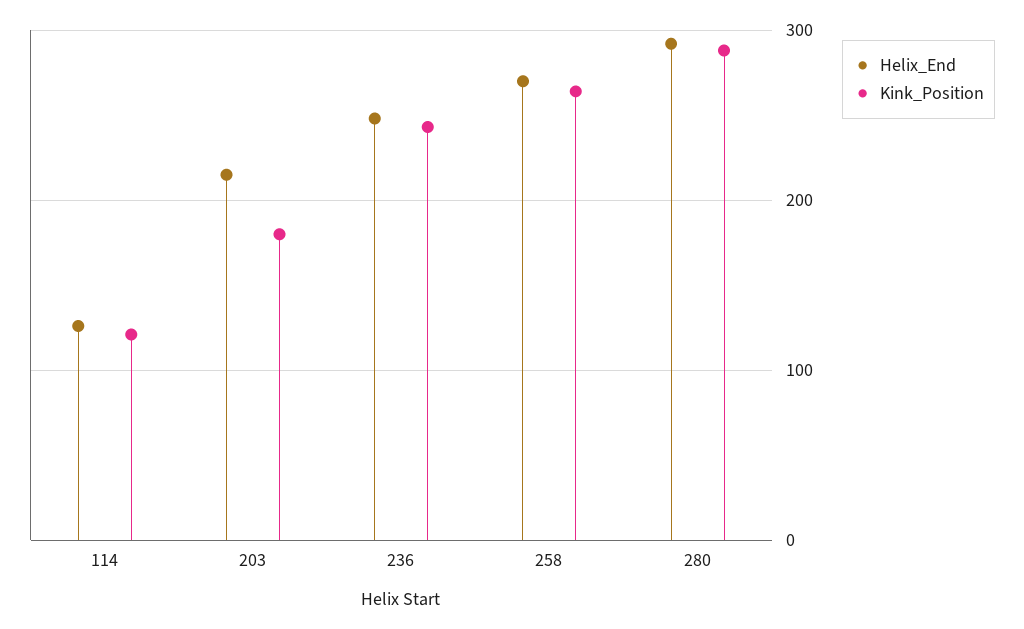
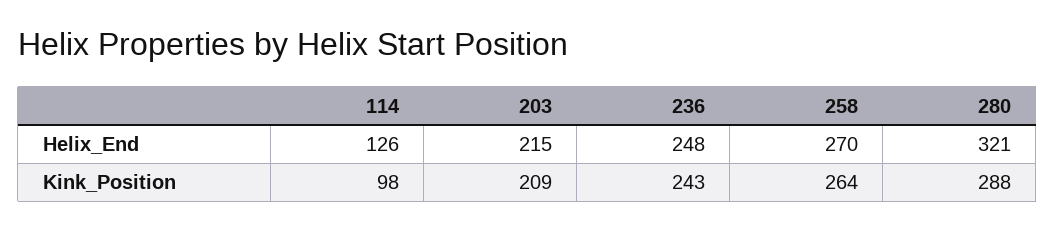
Kink_Position, 114: 120 -> 98
Kink_Position, 203: 180 -> 209
Helix_End, 280: 290 -> 321

